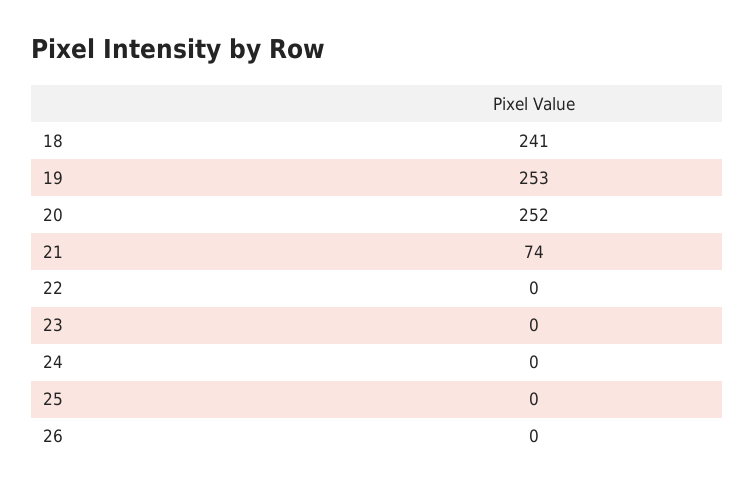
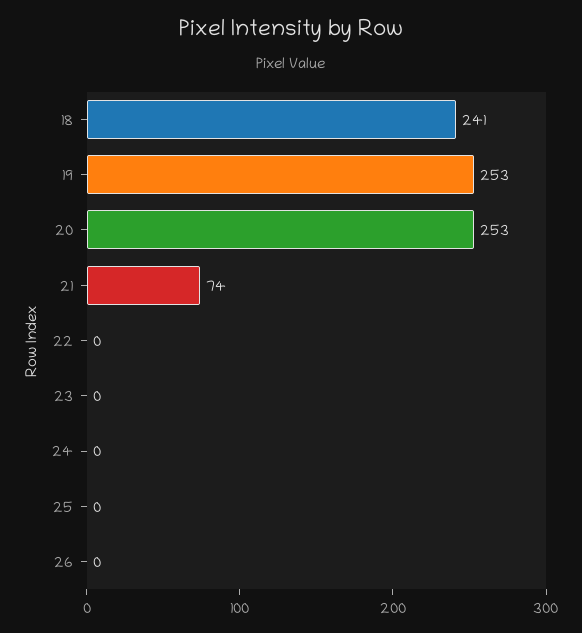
20: 252 -> 253

